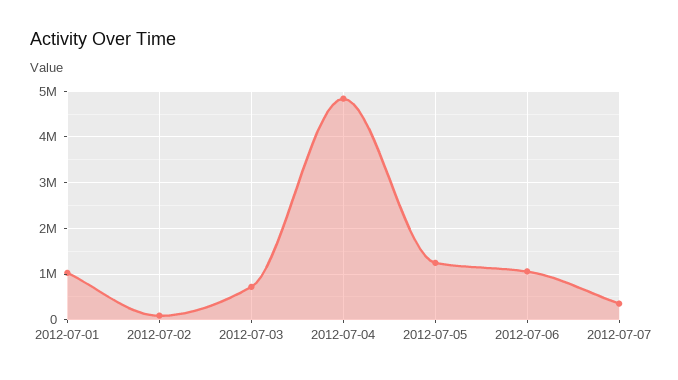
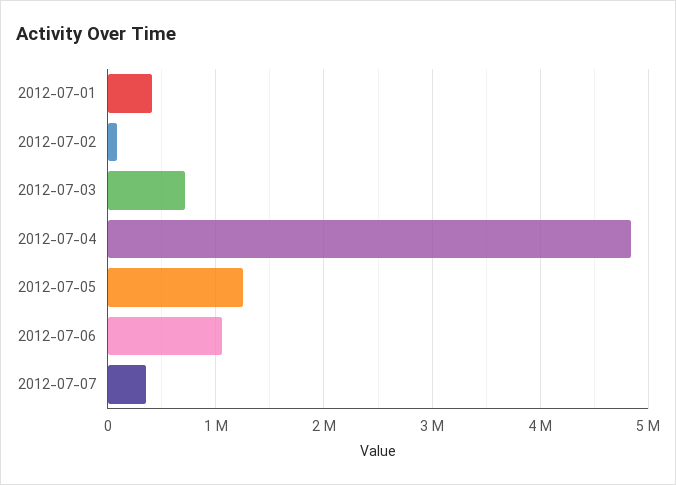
2012-07-01: 1000000 -> 400000

